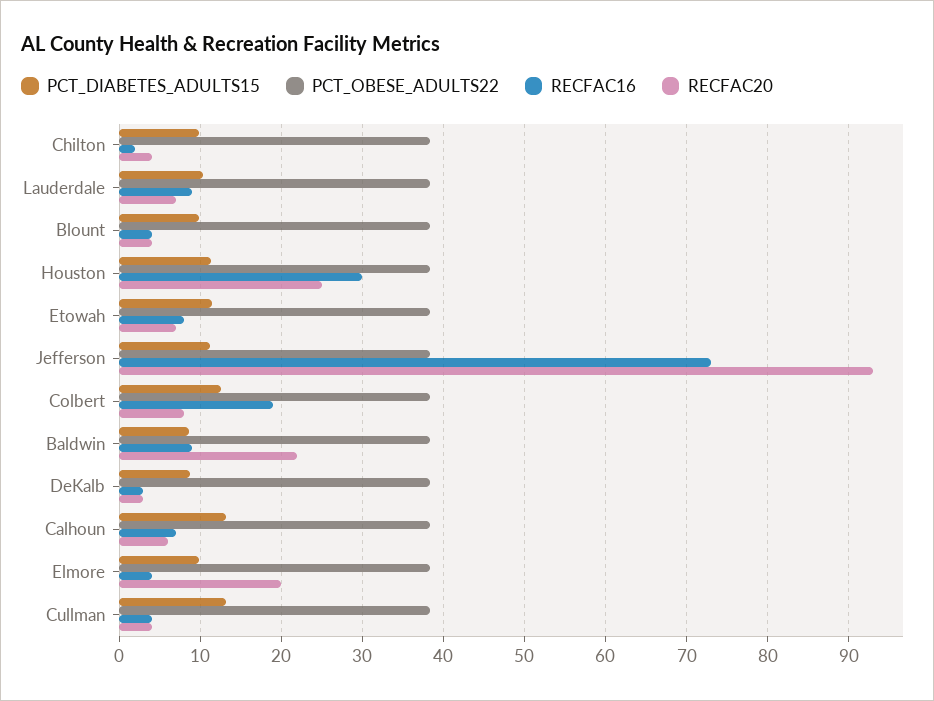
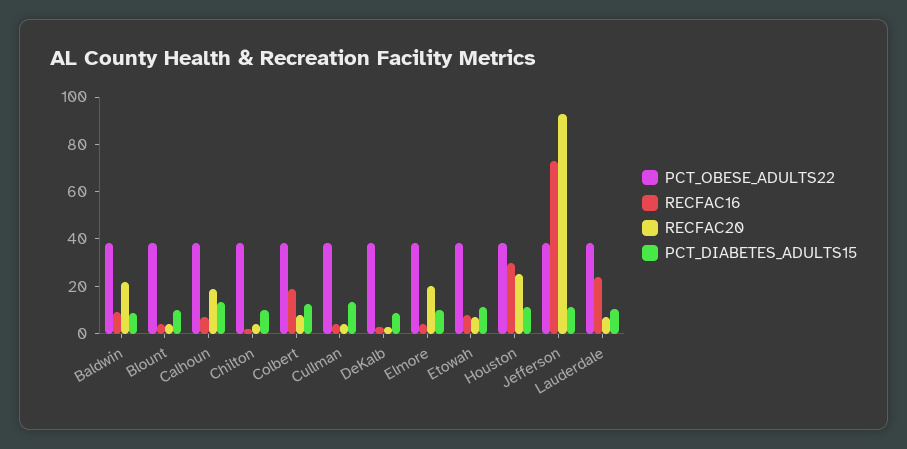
RECFAC16, Lauderdale: 9 -> 25
RECFAC20, Calhoun: 6 -> 20

